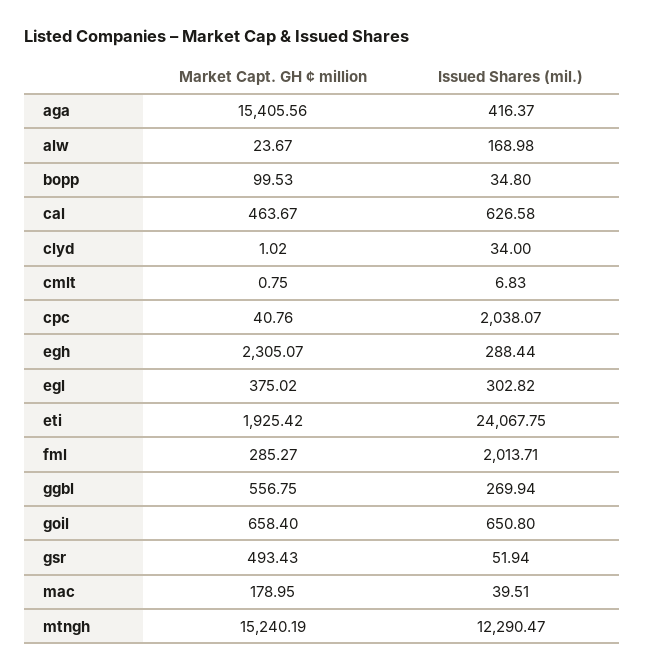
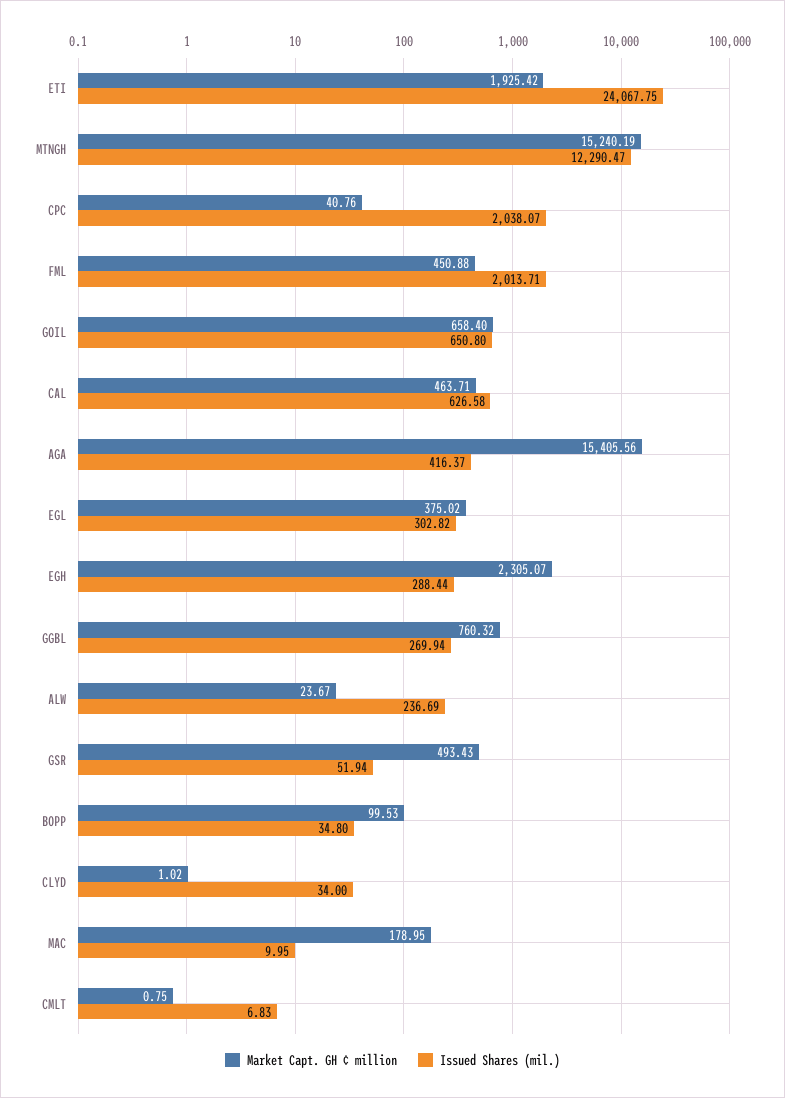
Issued Shares (mil.), alw: 168.98 -> 236.69
Market Capt. GH ¢ million, cal: 463.67 -> 463.71
Market Capt. GH ¢ million, fml: 285.27 -> 450.88
Market Capt. GH ¢ million, ggbl: 556.75 -> 760.32
Issued Shares (mil.), mac: 39.51 -> 9.95

